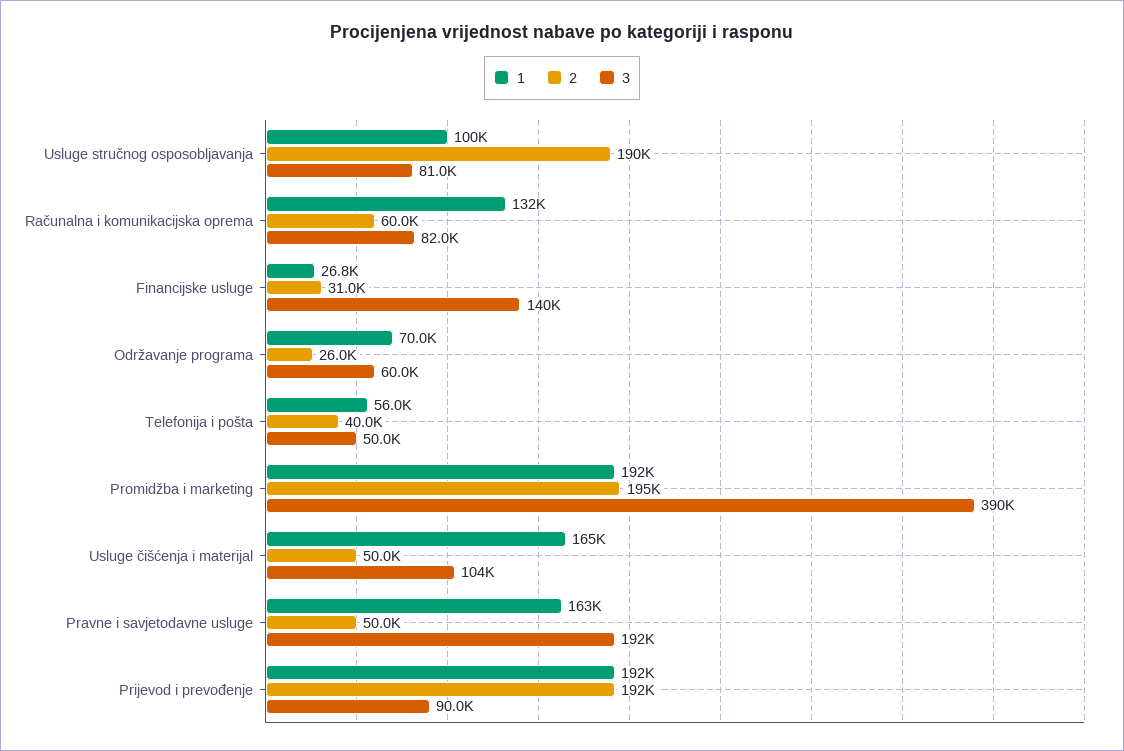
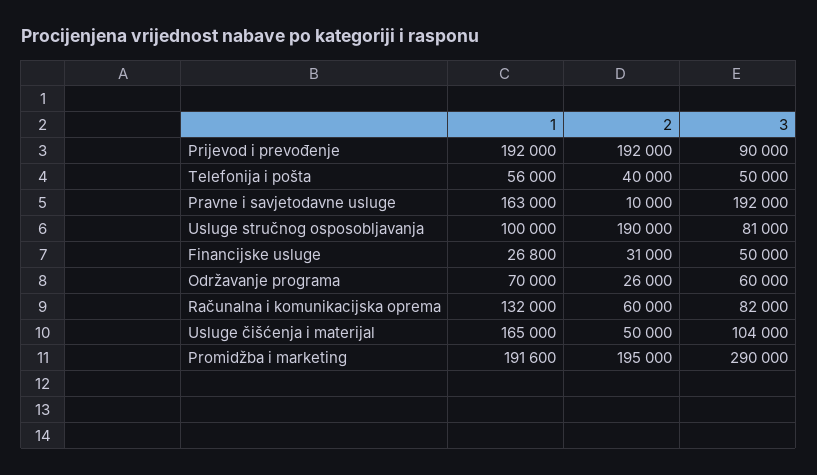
3, Financijske usluge: 140000 -> 50000
3, Promidžba i marketing: 390000 -> 290000
2, Pravne i savjetodavne usluge: 50000 -> 10000

